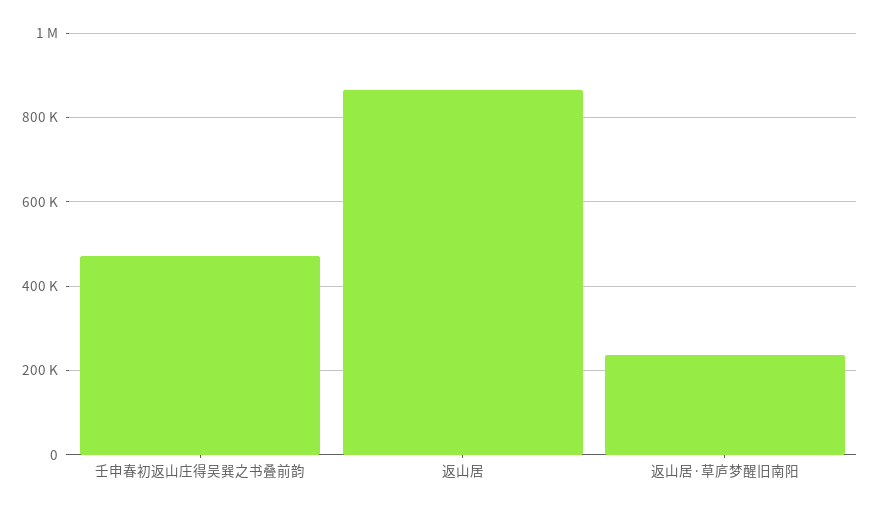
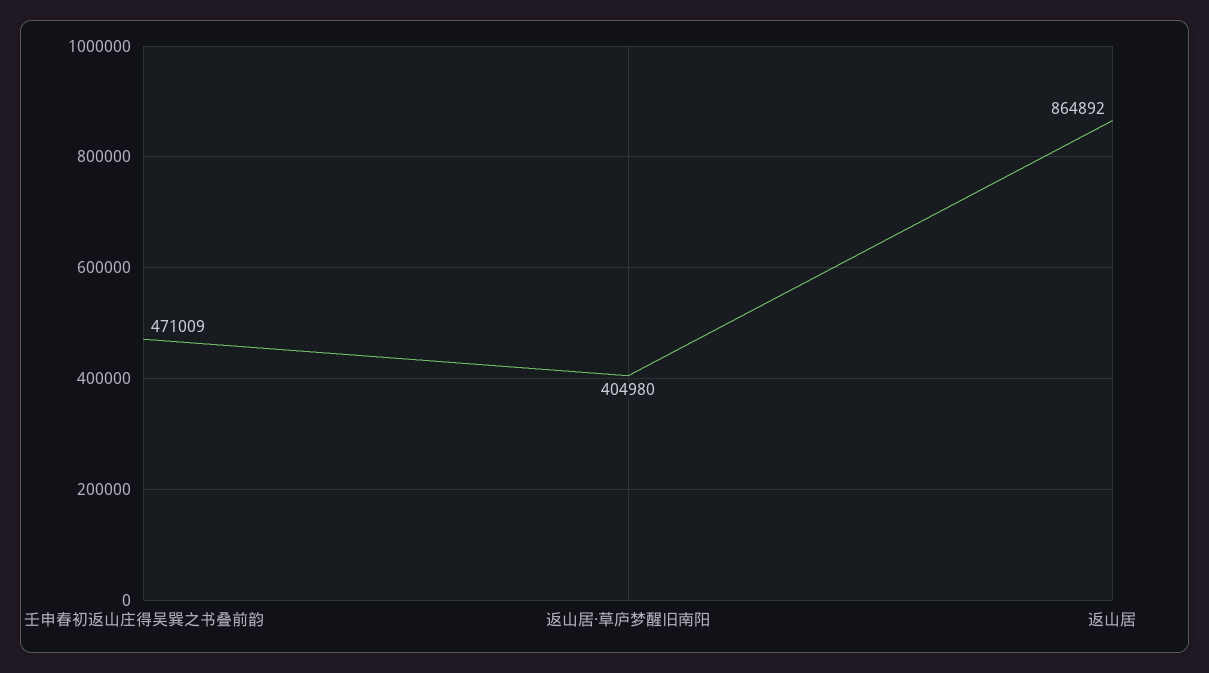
返山居·草庐梦醒旧南阳: 240000 -> 404980

